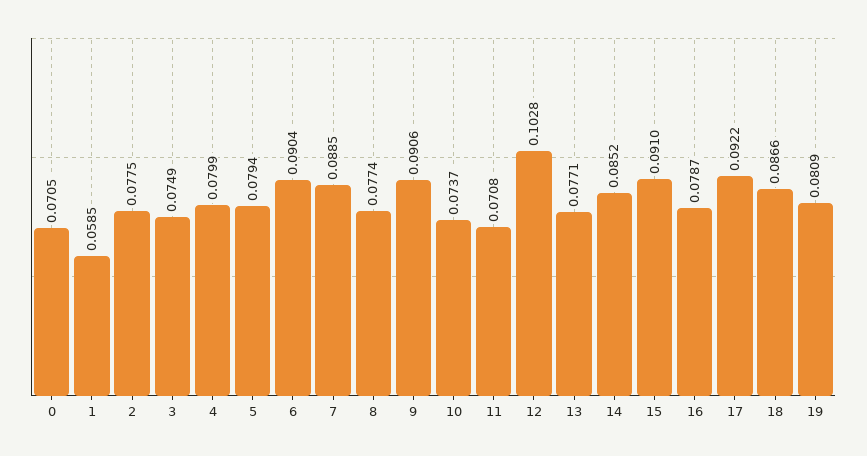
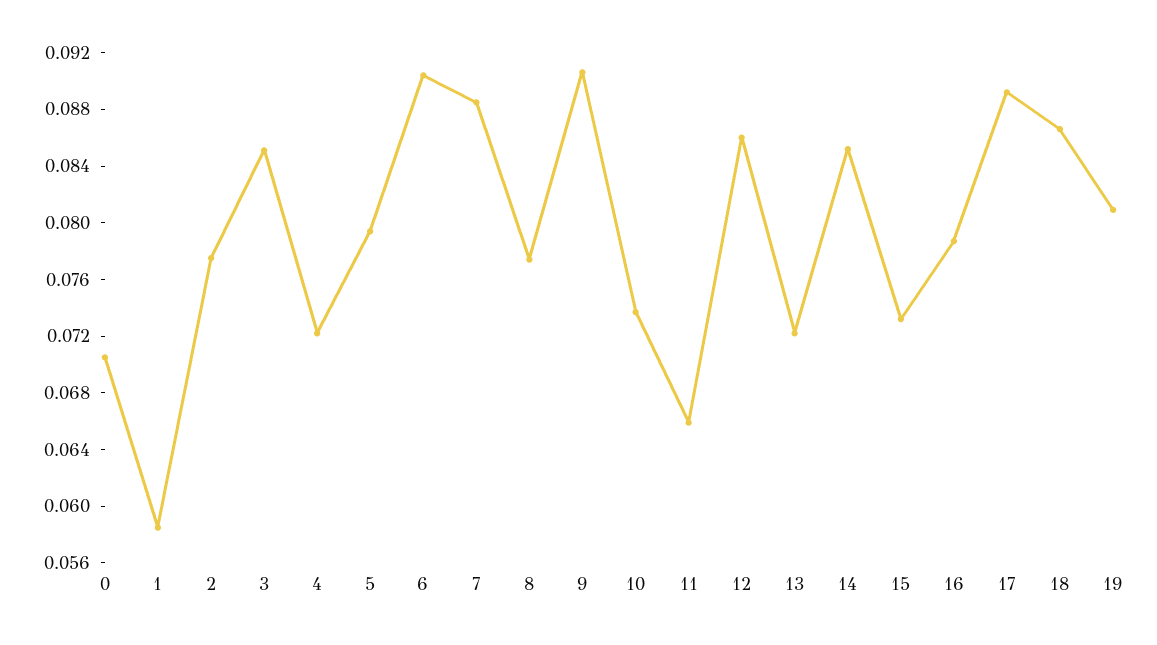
3: 0.0749 -> 0.085
4: 0.0799 -> 0.072
11: 0.0708 -> 0.066
12: 0.1028 -> 0.086
13: 0.0771 -> 0.072
15: 0.091 -> 0.073
17: 0.0922 -> 0.089

